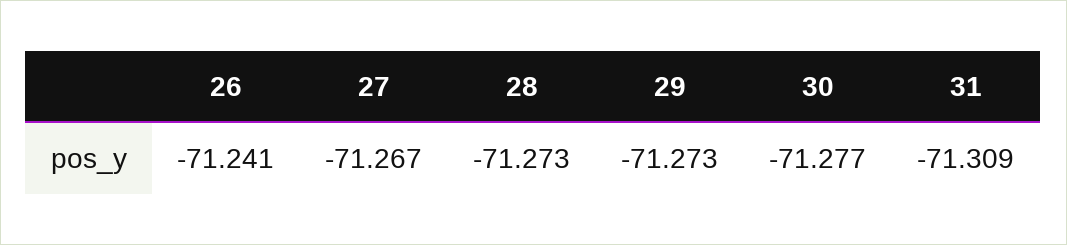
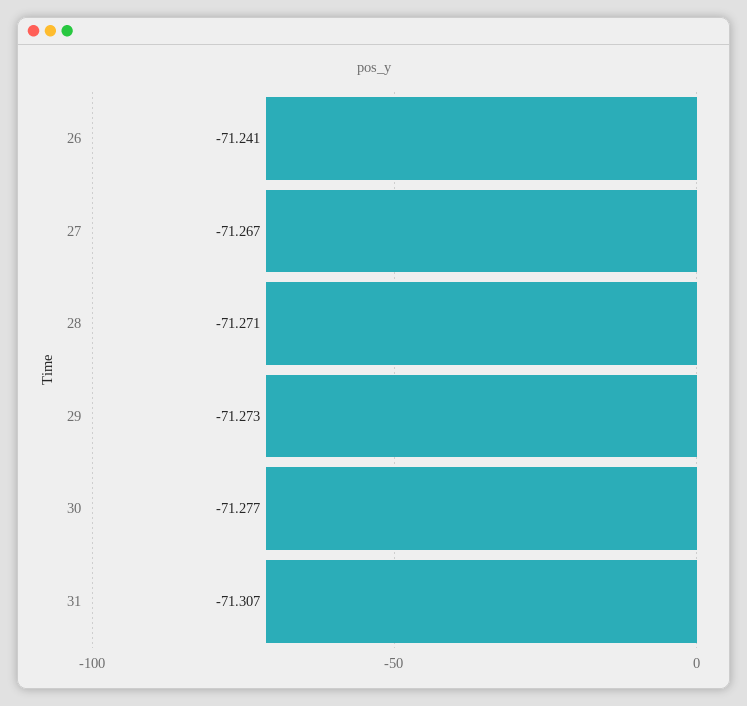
28: -71.273 -> -71.271
31: -71.309 -> -71.307

